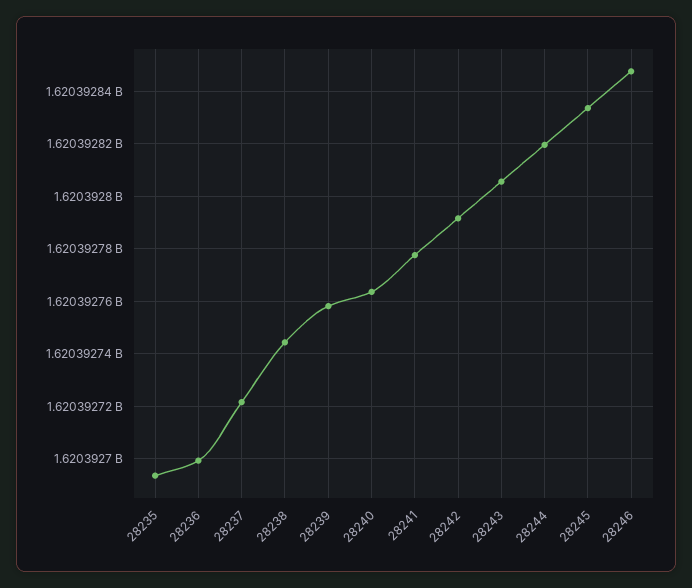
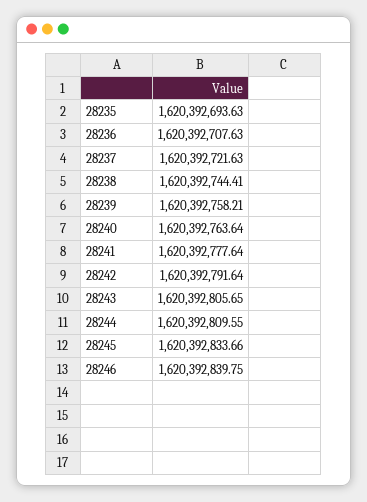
28236: 1620392700 -> 1620392707.63
28244: 1620392820 -> 1620392809.55
28246: 1620392847.5 -> 1620392839.75

